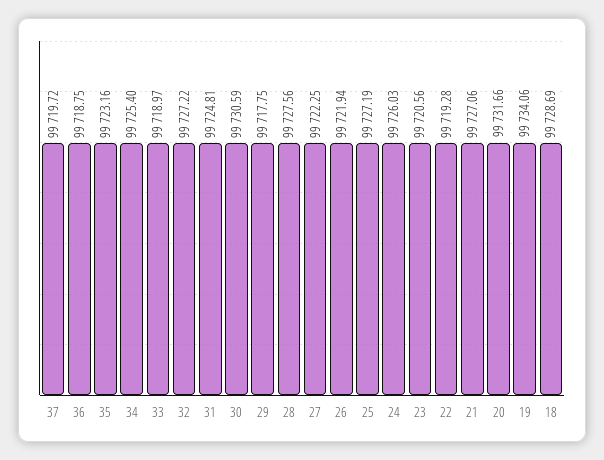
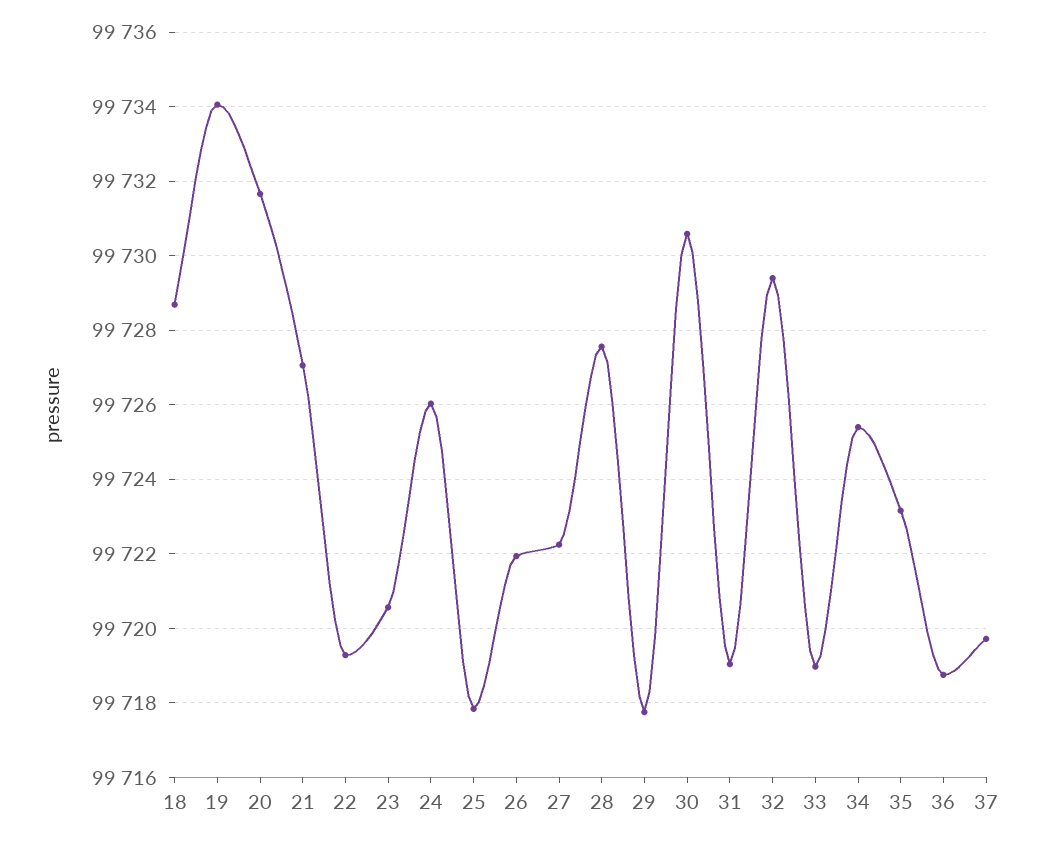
32: 99727.22 -> 99729.4
31: 99724.81 -> 99719
25: 99727.19 -> 99717.8

